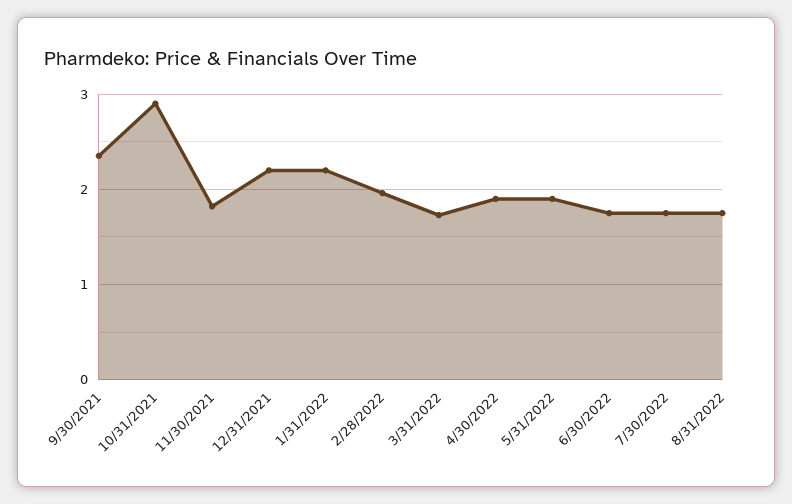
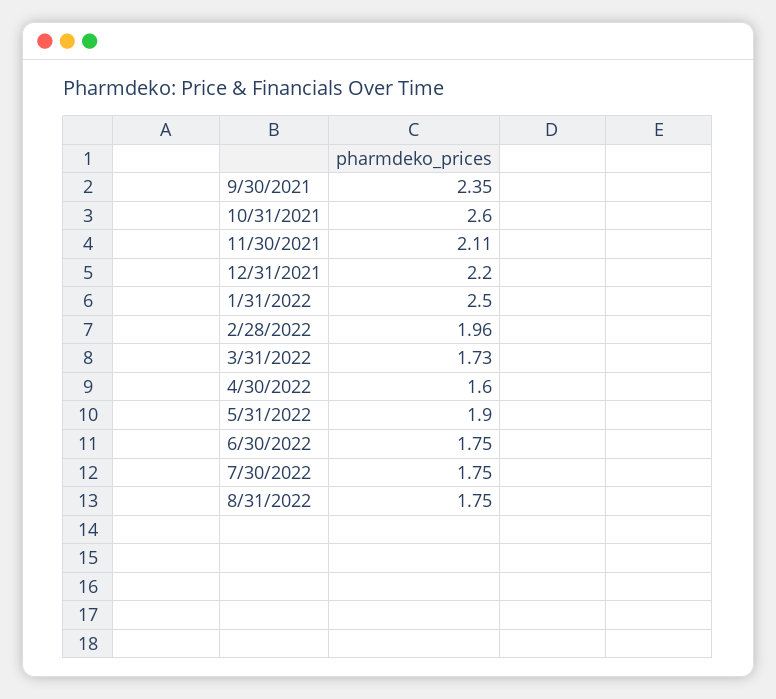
10/31/2021: 2.9 -> 2.6
11/30/2021: 1.8 -> 2.11
1/31/2022: 2.2 -> 2.5
4/30/2022: 1.9 -> 1.6

